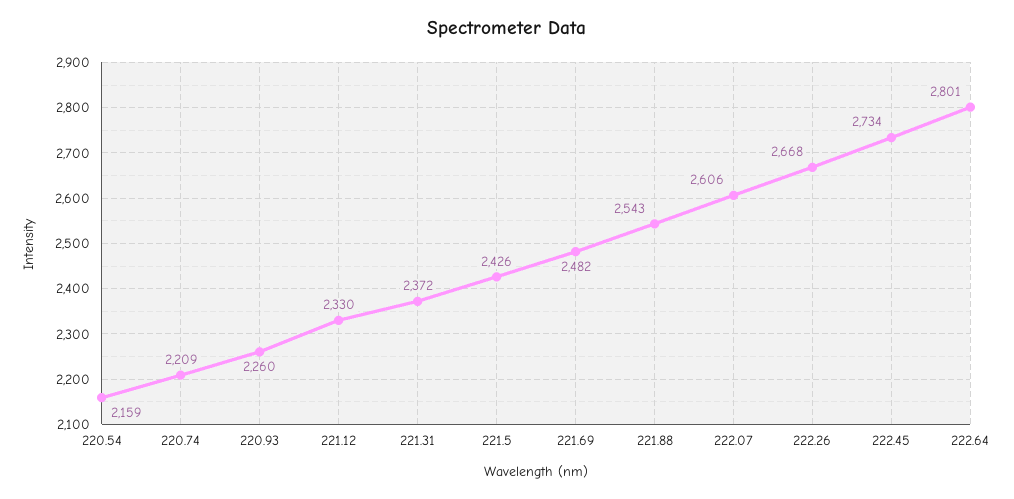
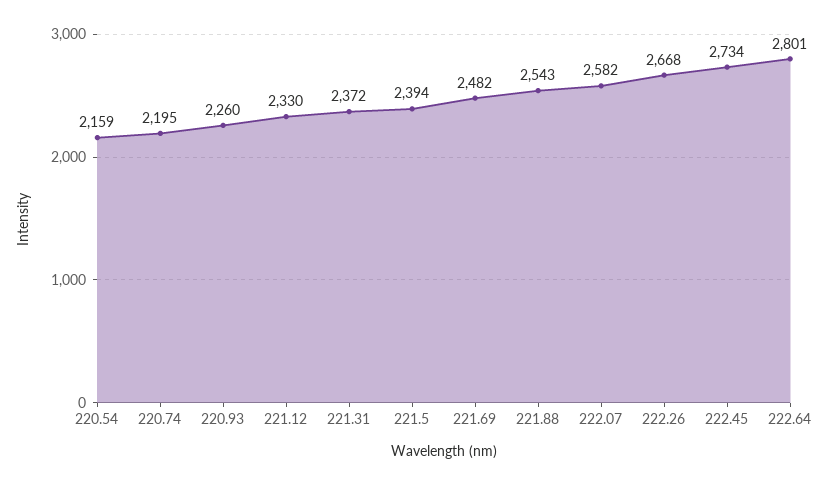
220.74: 2209 -> 2195
221.5: 2426 -> 2394
222.07: 2606 -> 2582

